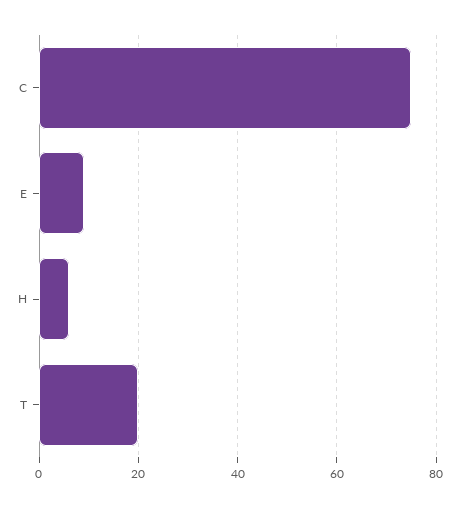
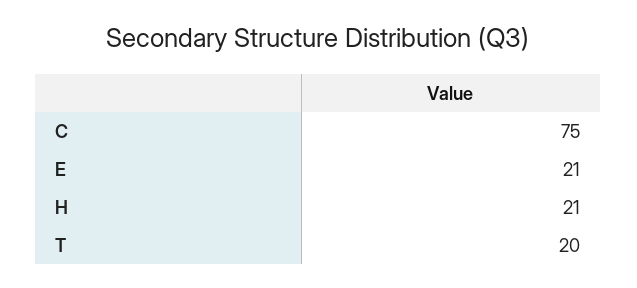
E: 10 -> 21
H: 5 -> 21

